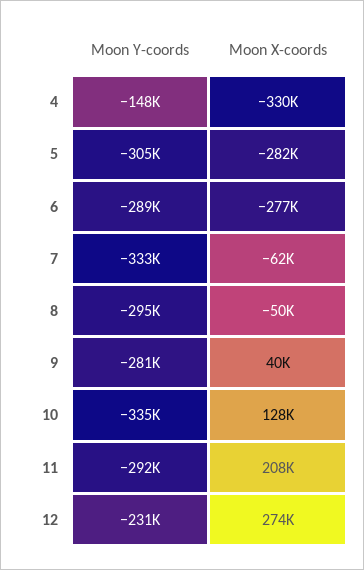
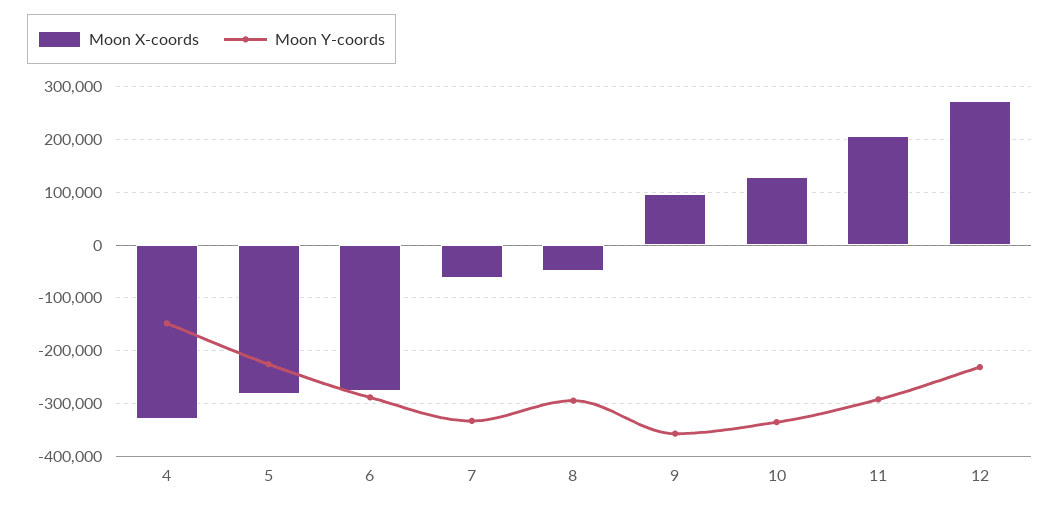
Moon Y-coords, 5: -305000 -> -220000
Moon Y-coords, 9: -281000 -> -360000
Moon X-coords, 9: 40000 -> 100000

